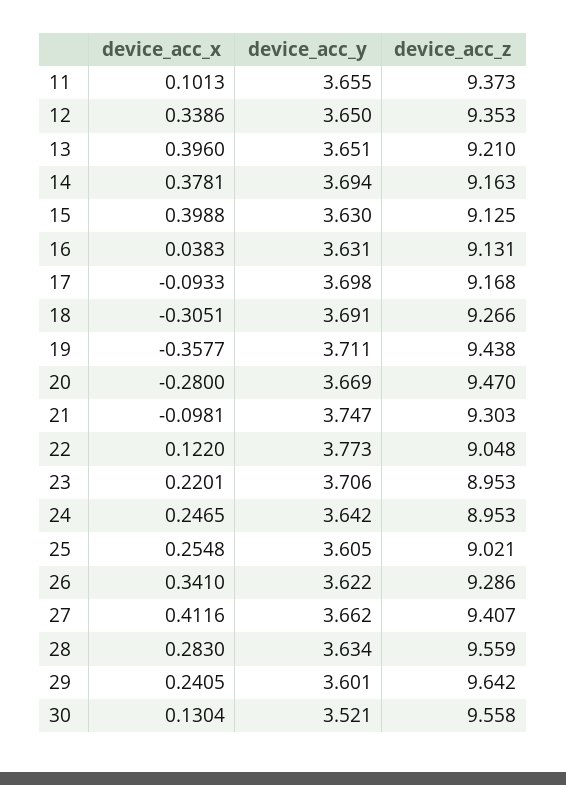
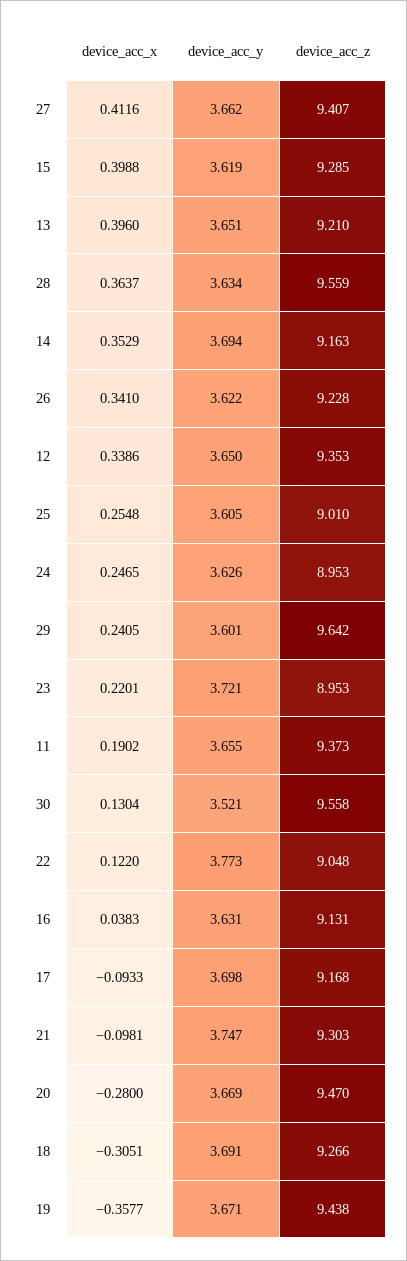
device_acc_x, 11: 0.1013 -> 0.1902
device_acc_x, 14: 0.3781 -> 0.3529
device_acc_y, 15: 3.63 -> 3.619
device_acc_z, 15: 9.125 -> 9.285
device_acc_y, 19: 3.711 -> 3.671
device_acc_y, 23: 3.706 -> 3.721
device_acc_y, 24: 3.642 -> 3.626
device_acc_z, 25: 9.021 -> 9.01
device_acc_z, 26: 9.286 -> 9.228
device_acc_x, 28: 0.283 -> 0.3637

